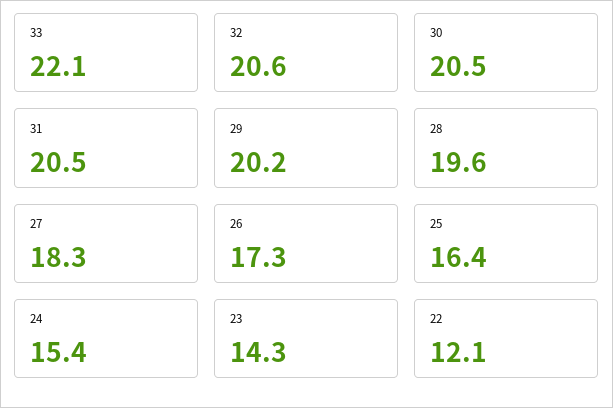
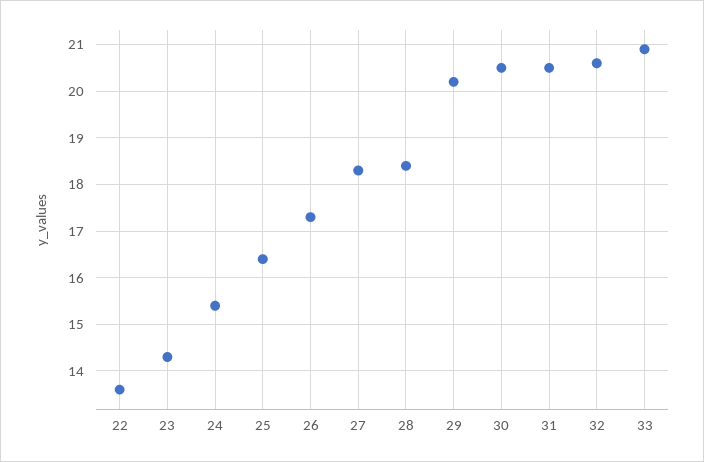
33: 22.1 -> 21
28: 19.6 -> 18.5
22: 12.1 -> 13.5

